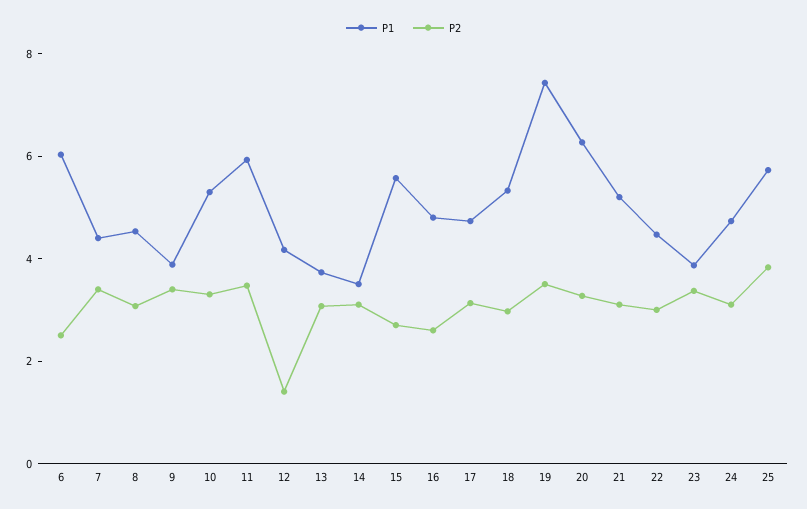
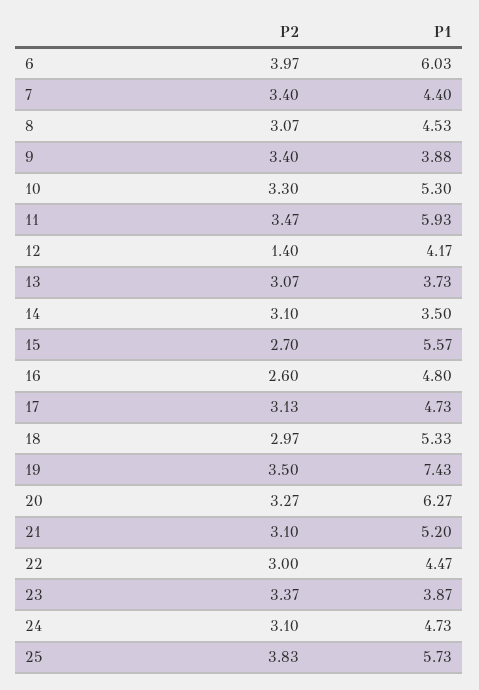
P2, 6: 2.5 -> 3.97

